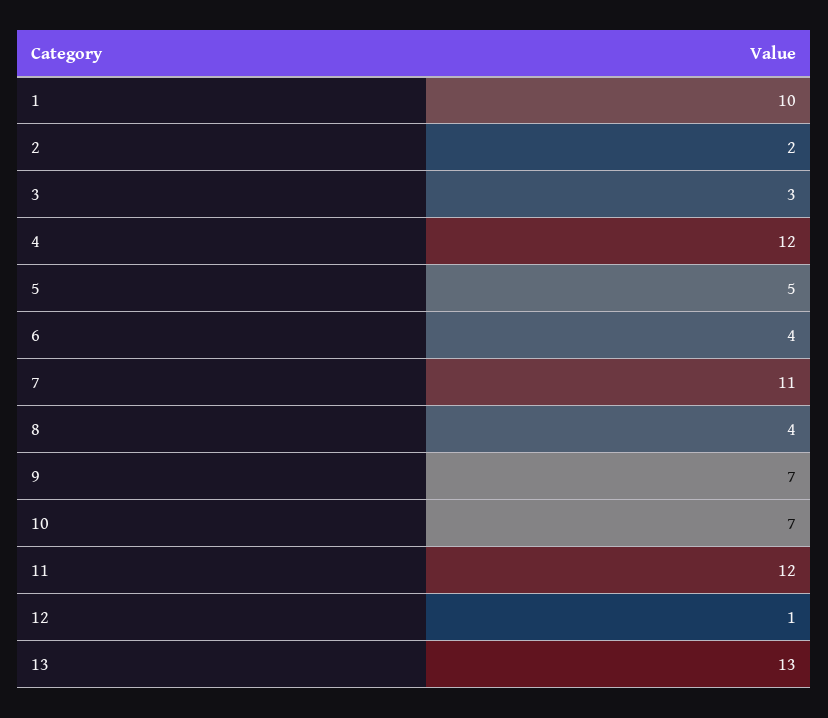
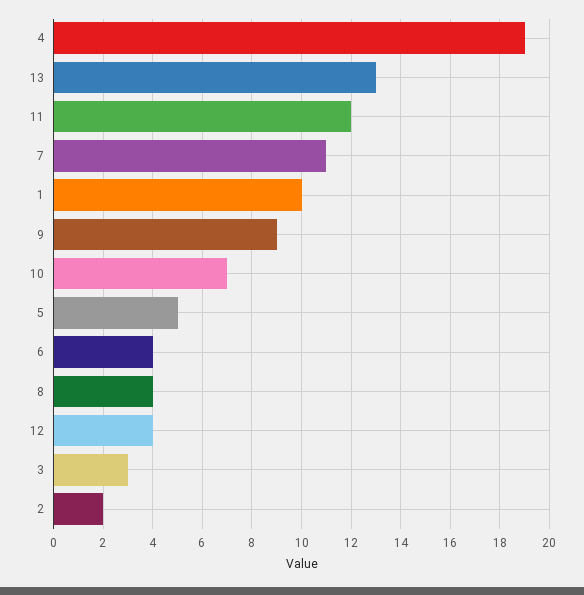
4: 12 -> 19
9: 7 -> 9
12: 1 -> 4

